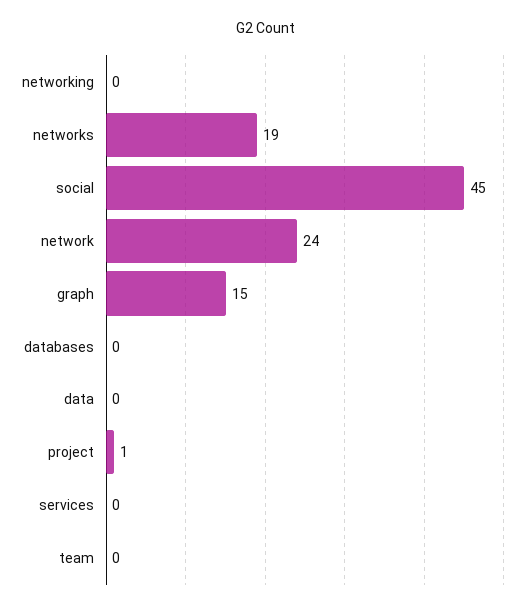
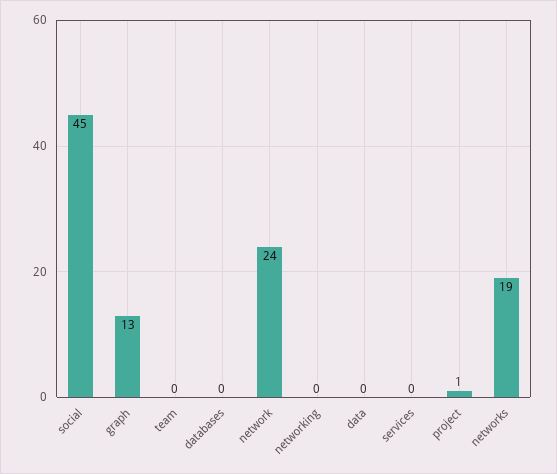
graph: 15 -> 13

